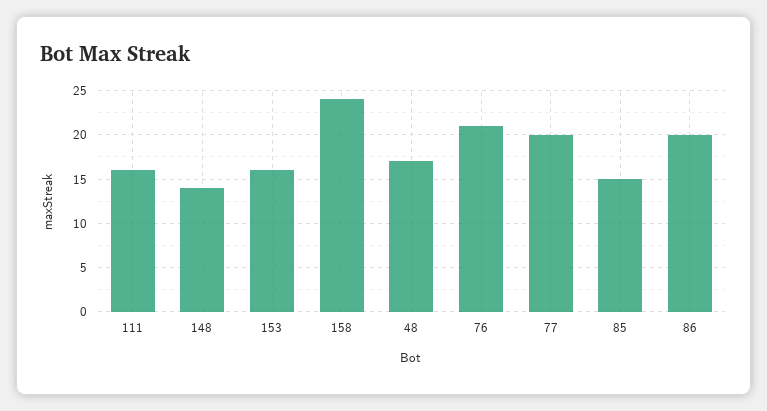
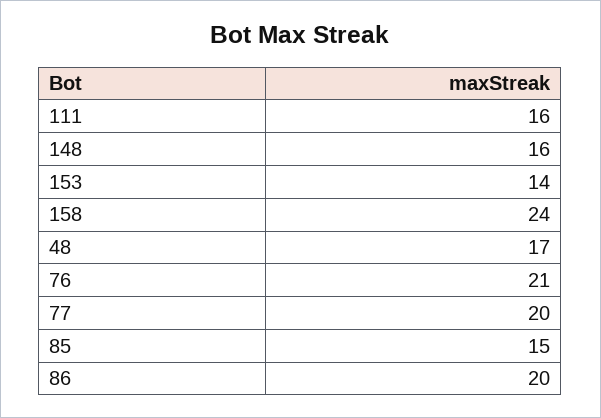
148: 14 -> 16
153: 16 -> 14

